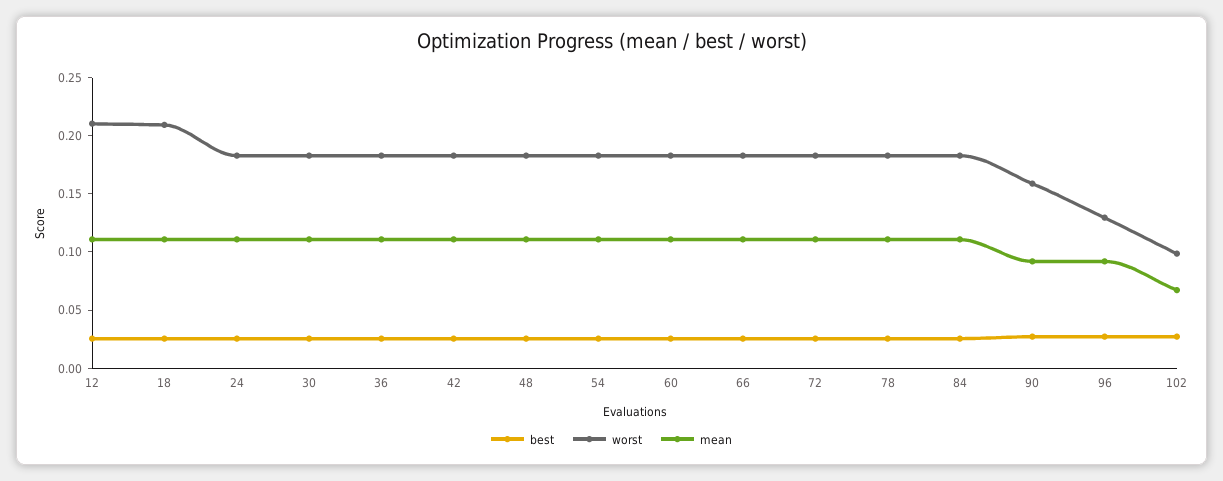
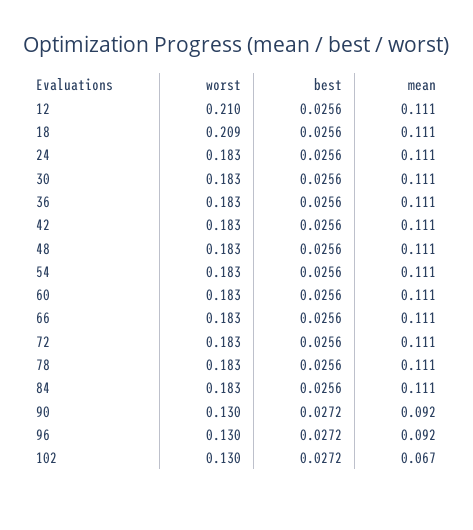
worst, 90: 0.16 -> 0.13
worst, 102: 0.1 -> 0.13

